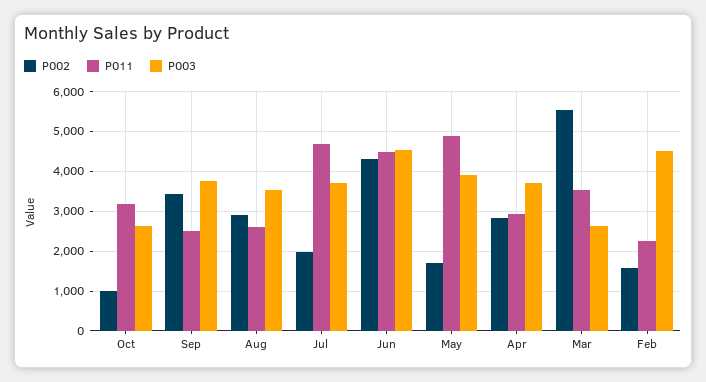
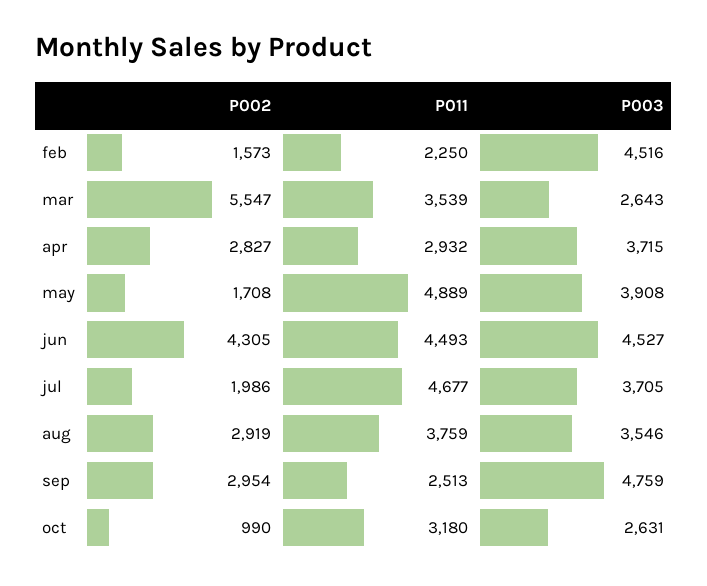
P002, Sep: 3400 -> 2954
P003, Sep: 3800 -> 4759
P011, Aug: 2600 -> 3759

